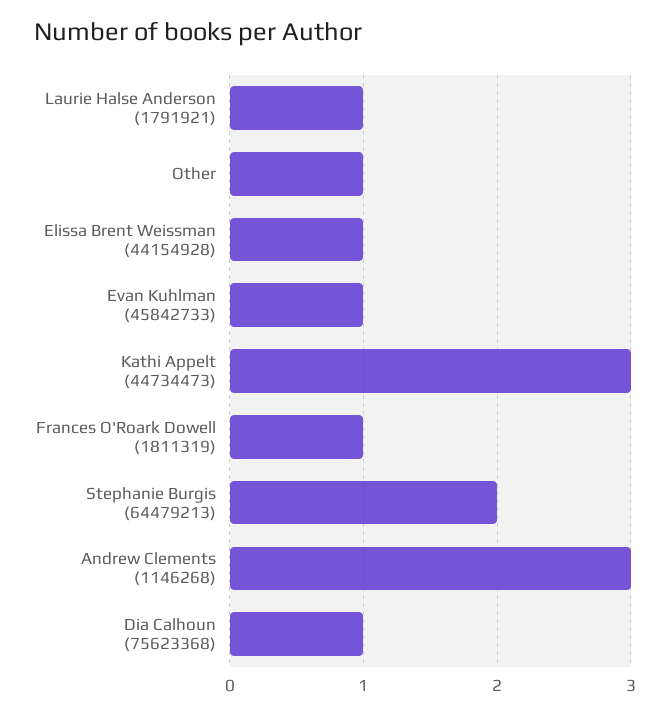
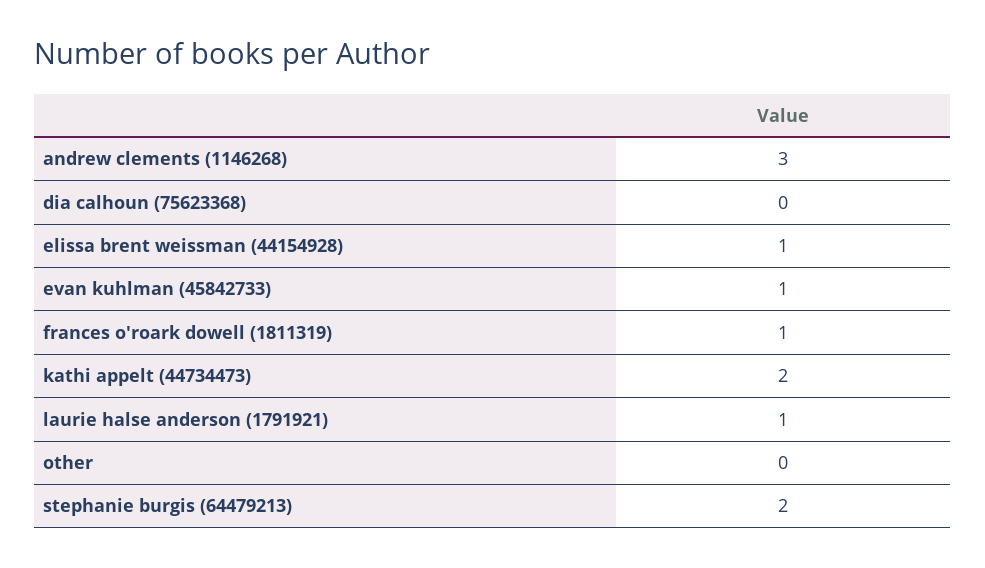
Other: 1 -> 0
Kathi Appelt (44734473): 3 -> 2
Dia Calhoun (75623368): 1 -> 0

